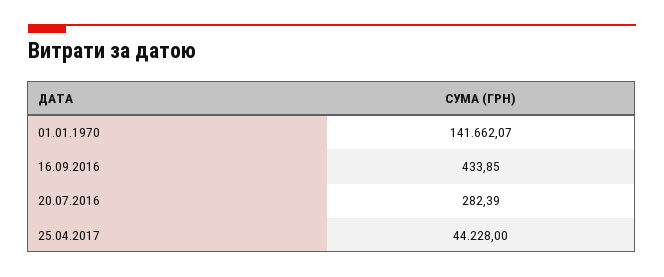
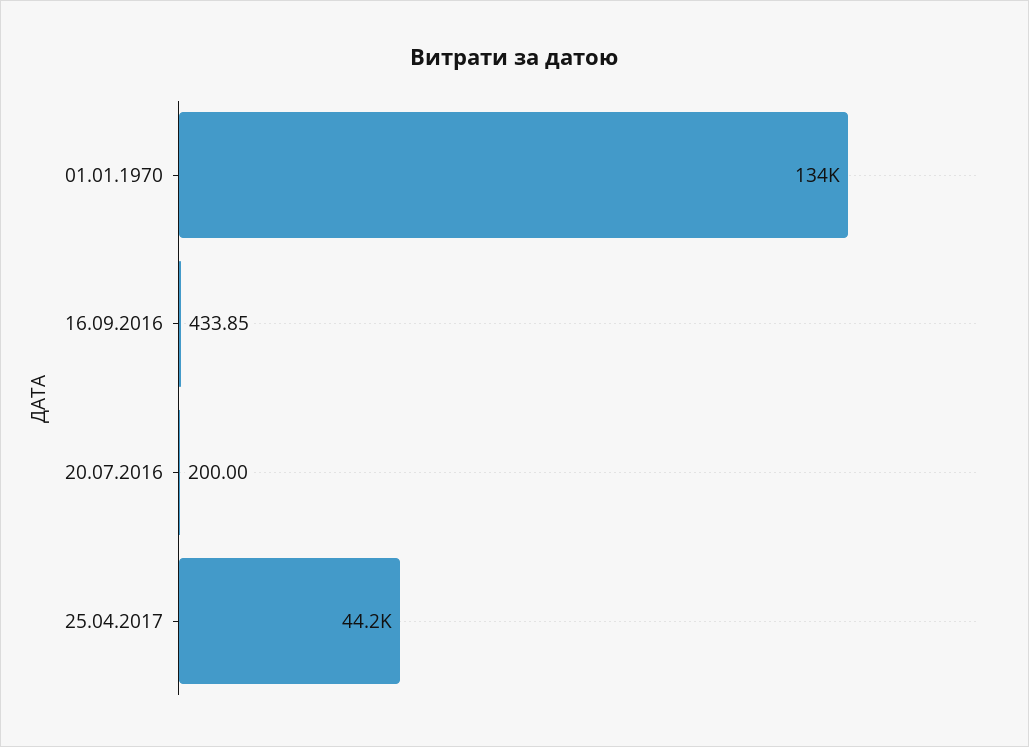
01.01.1970: 141662.07 -> 134000
20.07.2016: 282.39 -> 200

